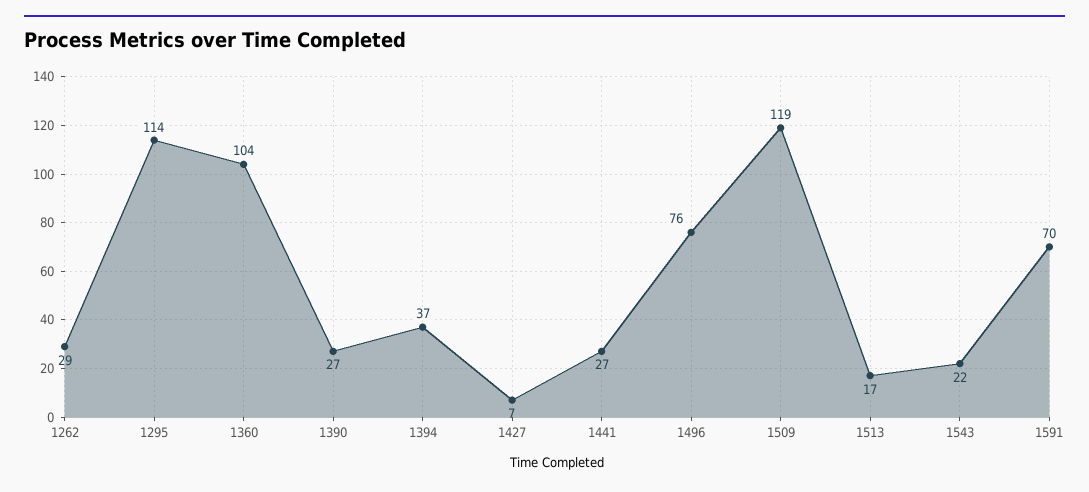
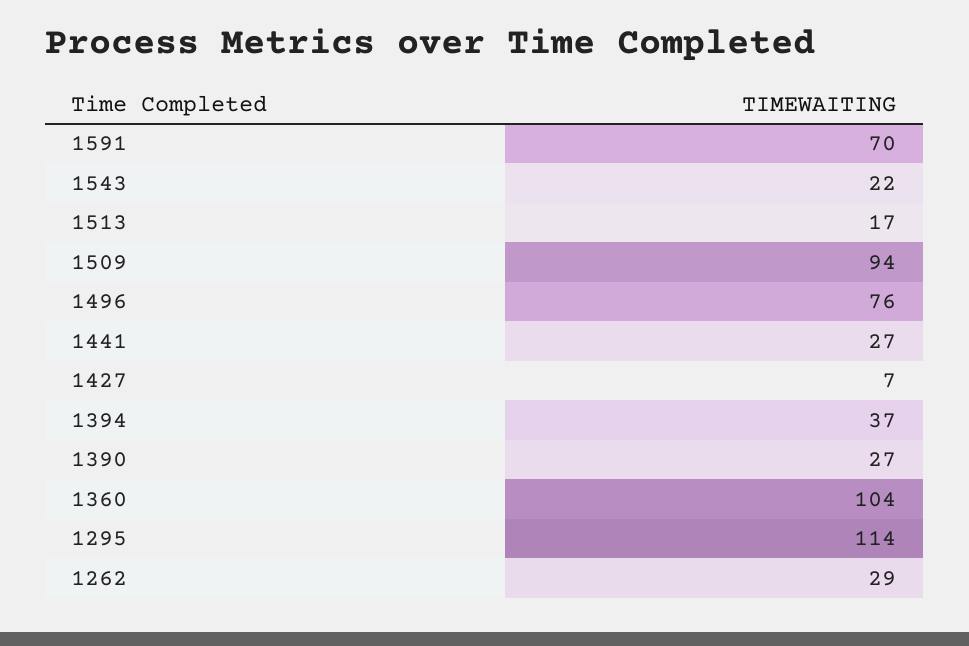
1509: 119 -> 94

